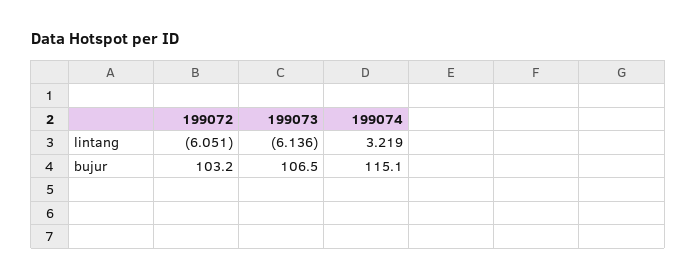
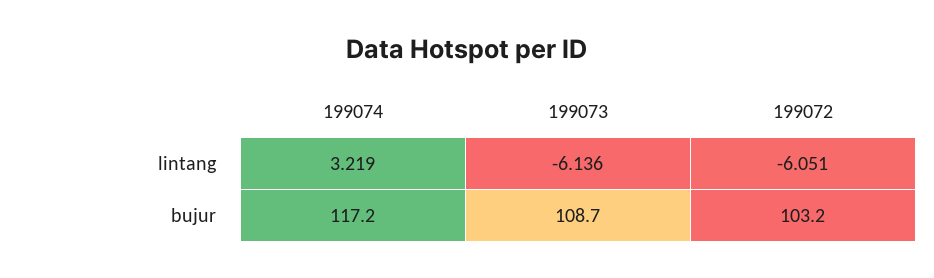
199073, bujur: 106.5 -> 108.7
199074, bujur: 115.1 -> 117.2

